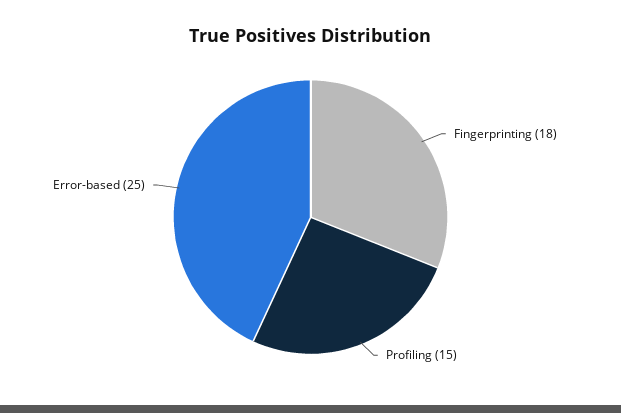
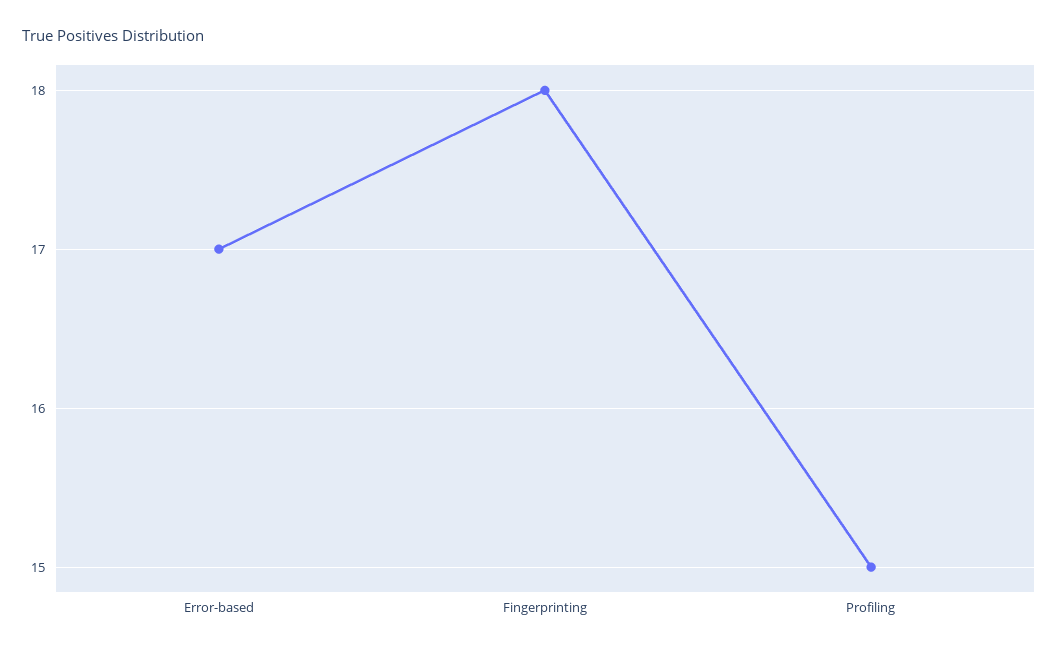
Error-based: 25 -> 17

